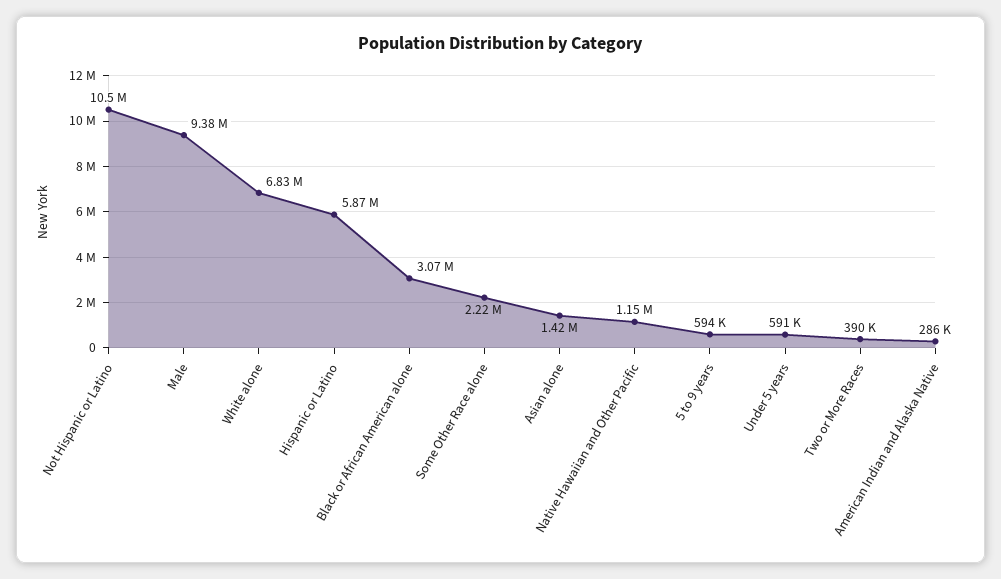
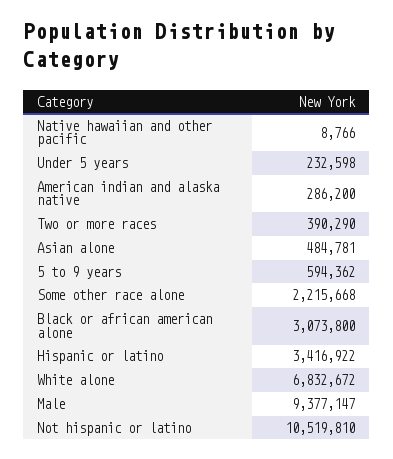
Hispanic or Latino: 5870000 -> 3416922
Asian alone: 1420000 -> 484781
Native Hawaiian and Other Pacific: 1150000 -> 8766
Under 5 years: 591000 -> 232598

